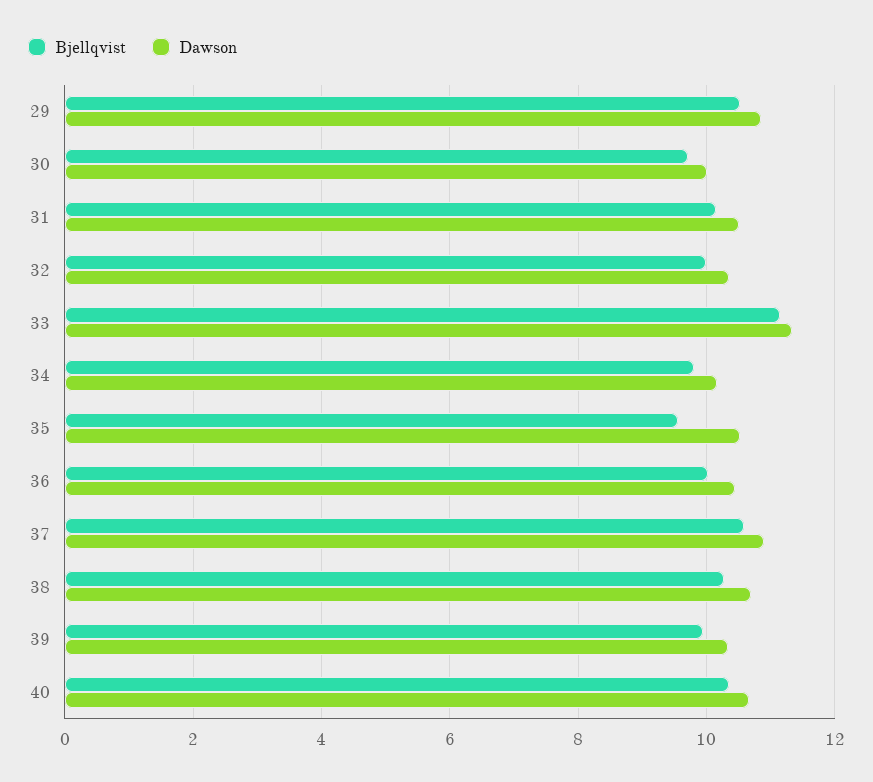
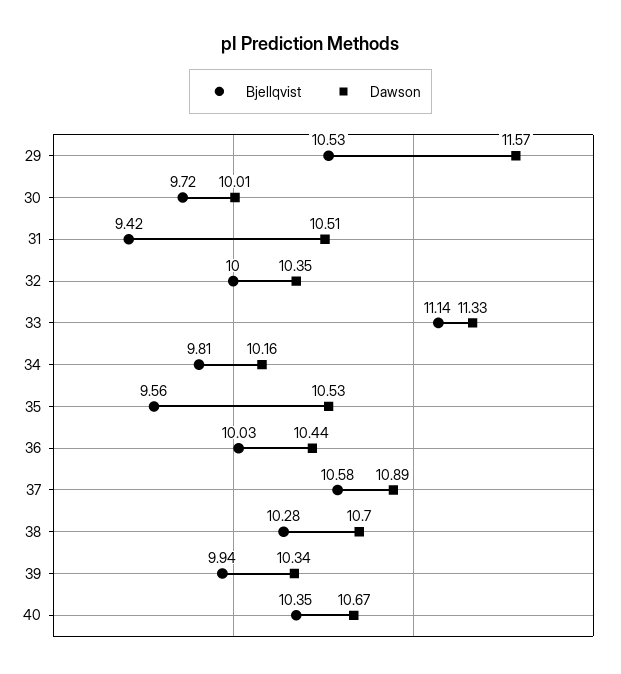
Dawson, 29: 10.8 -> 11.57
Bjellqvist, 31: 10.2 -> 9.42

